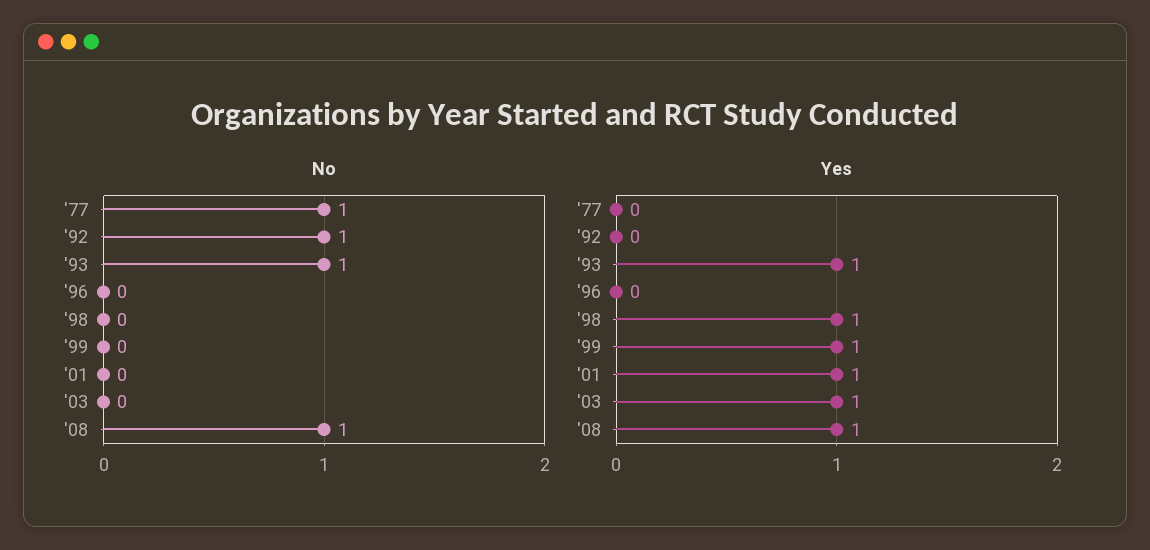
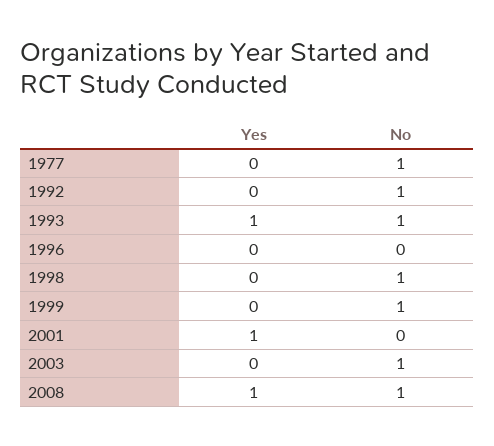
No, '98: 0 -> 1
No, '99: 0 -> 1
No, '03: 0 -> 1
Yes, '98: 1 -> 0
Yes, '99: 1 -> 0
Yes, '03: 1 -> 0

